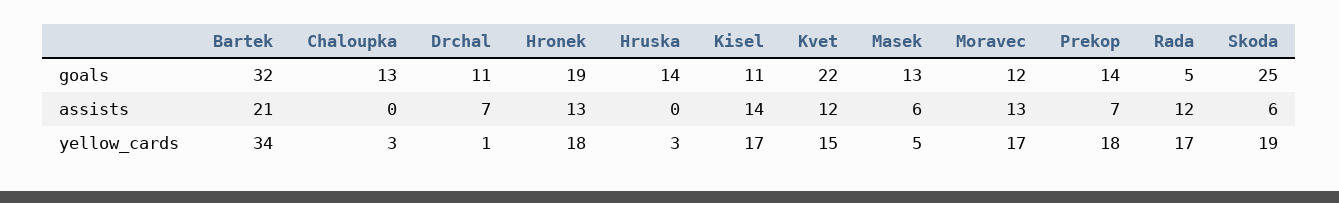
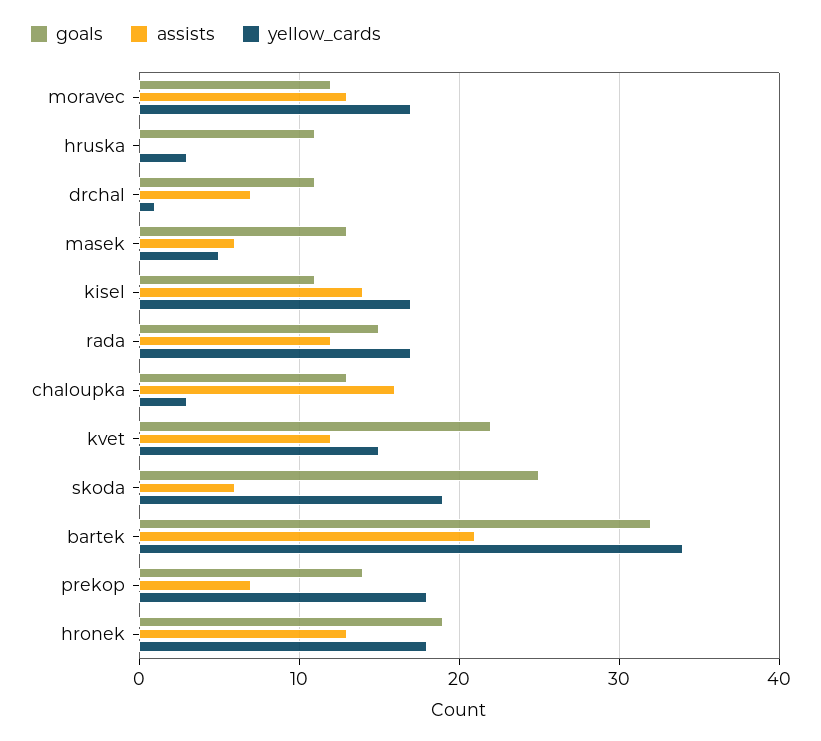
goals, Hruska: 14 -> 11
goals, Rada: 5 -> 15
assists, Chaloupka: 0 -> 16

